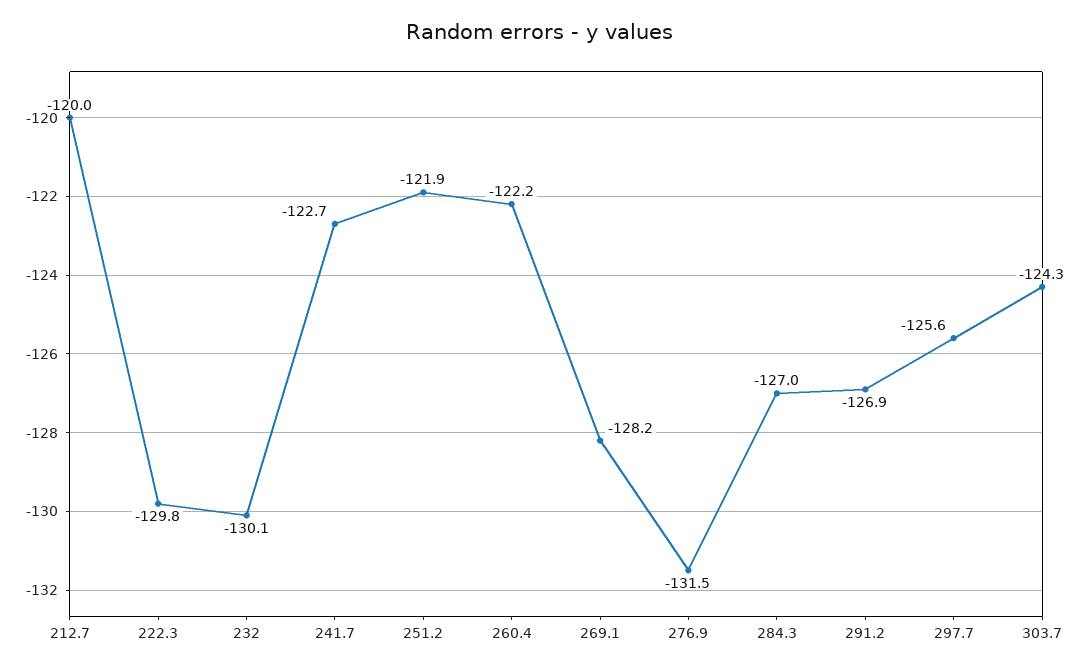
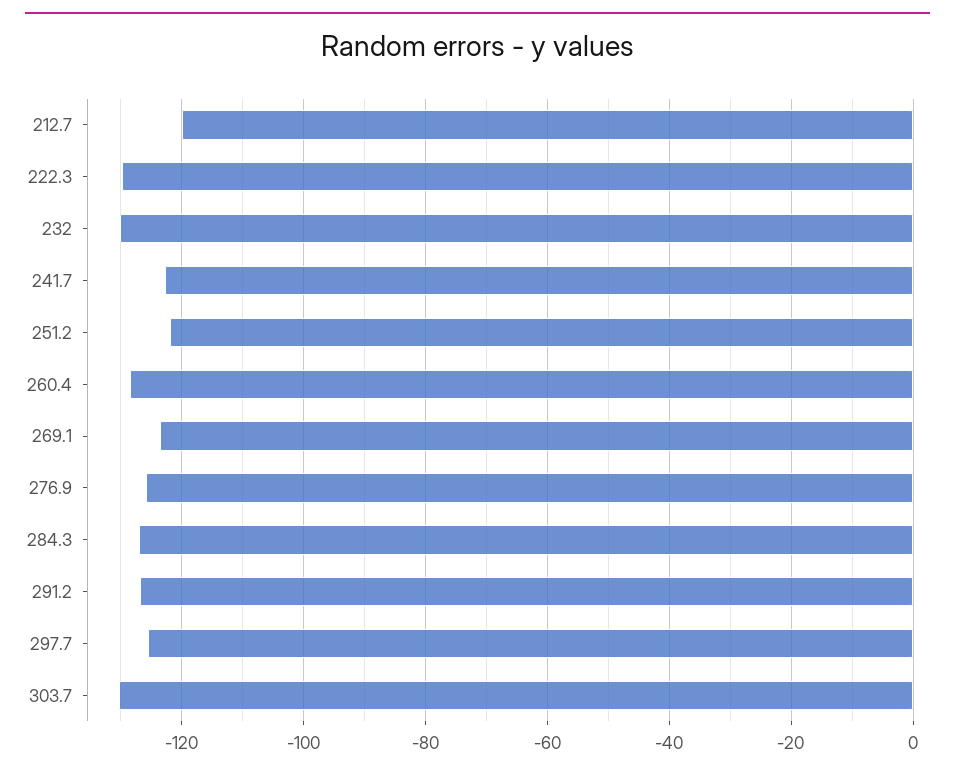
260.4: -122.2 -> -128
269.1: -128.2 -> -124
276.9: -131.5 -> -126
303.7: -124.3 -> -130

